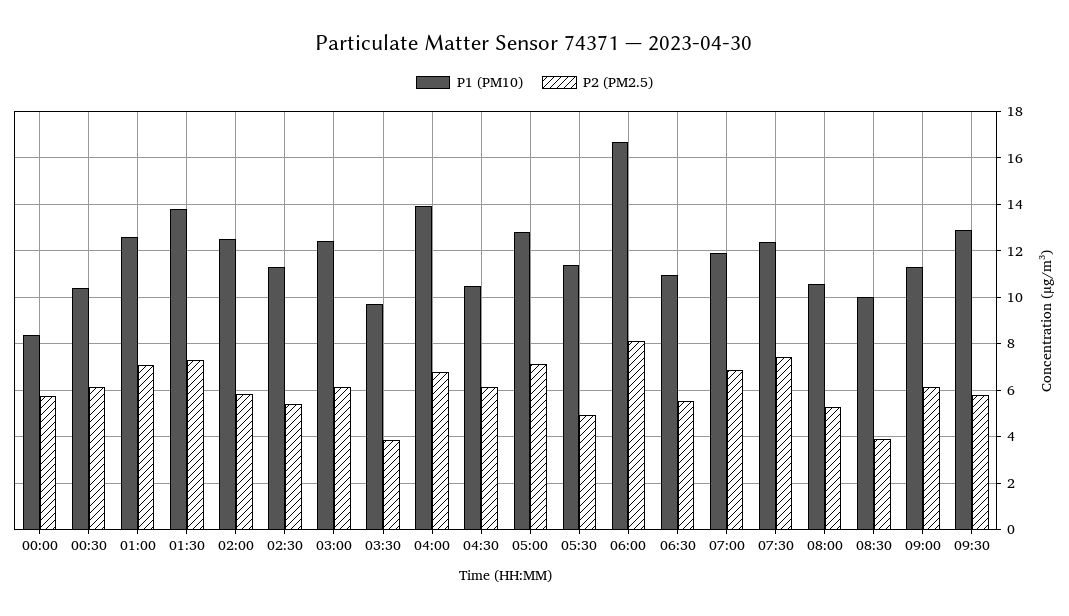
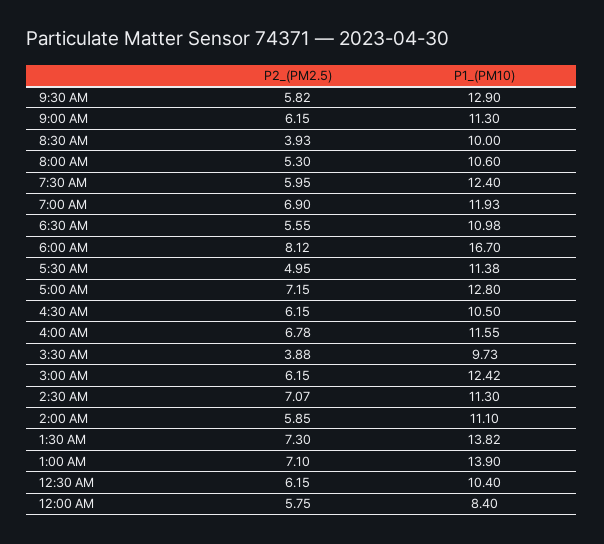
P1 (PM10), 01:00: 12.5 -> 13.9
P1 (PM10), 02:00: 12.5 -> 11.1
P2 (PM2.5), 02:30: 5.5 -> 7.07
P1 (PM10), 04:00: 14 -> 11.55
P2 (PM2.5), 07:30: 7.5 -> 5.95

